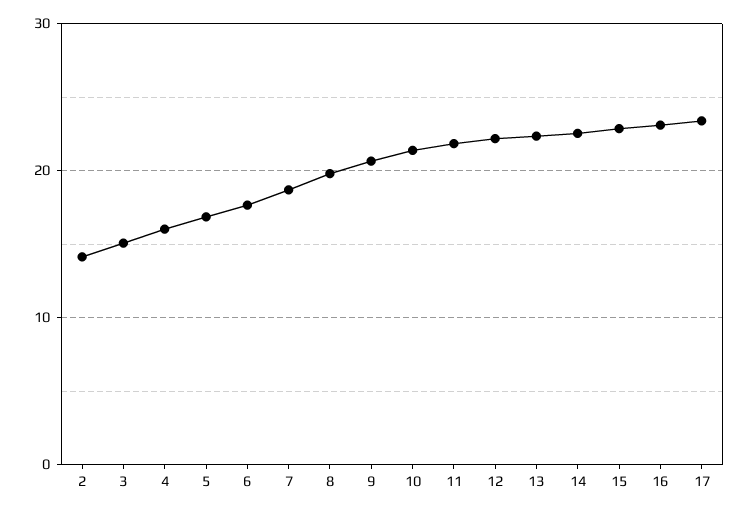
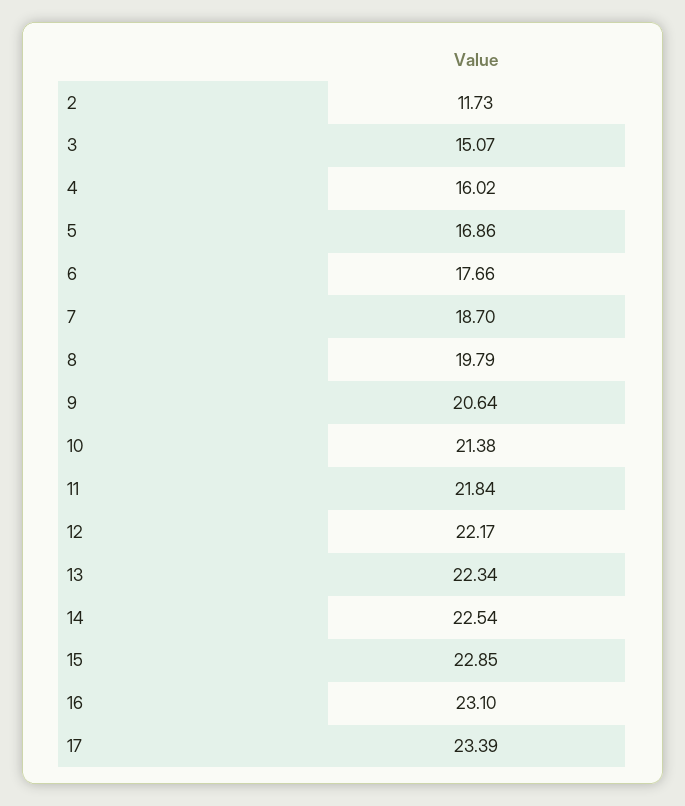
2: 14 -> 11.73

